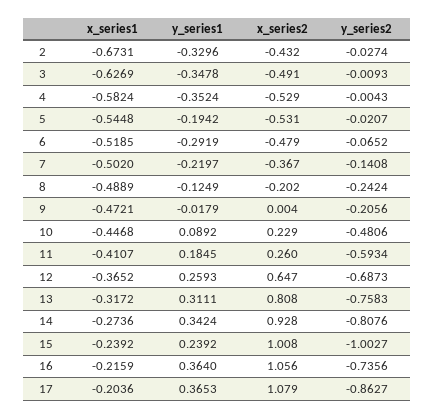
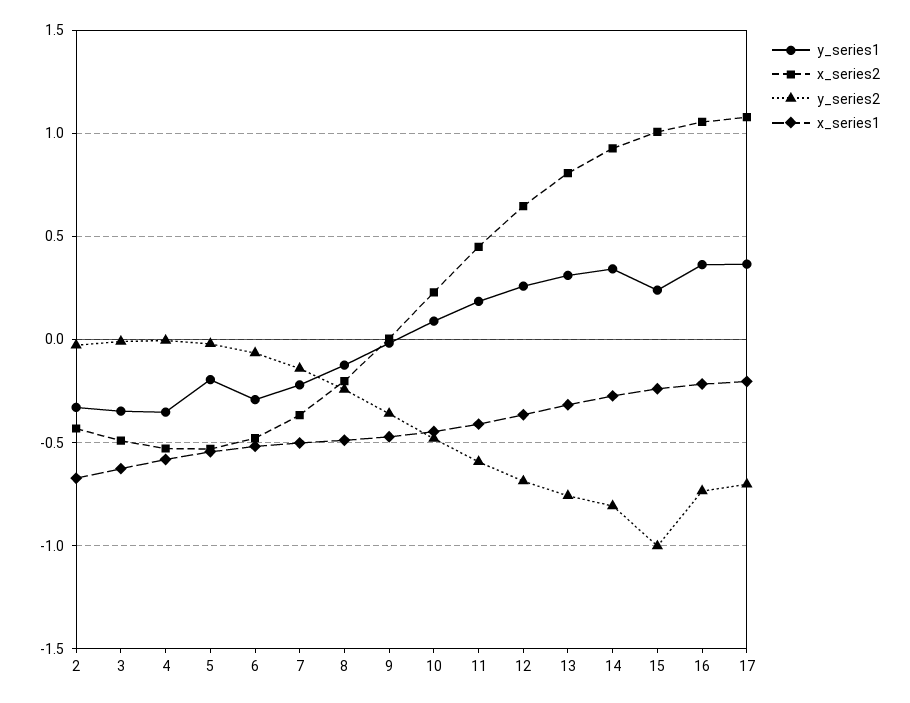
y_series2, 9: -0.2056 -> -0.35
x_series2, 11: 0.26 -> 0.45
y_series2, 17: -0.8627 -> -0.7

